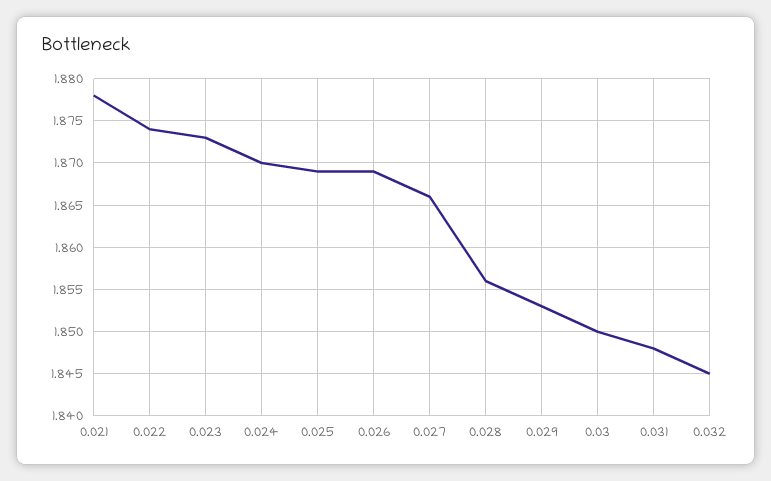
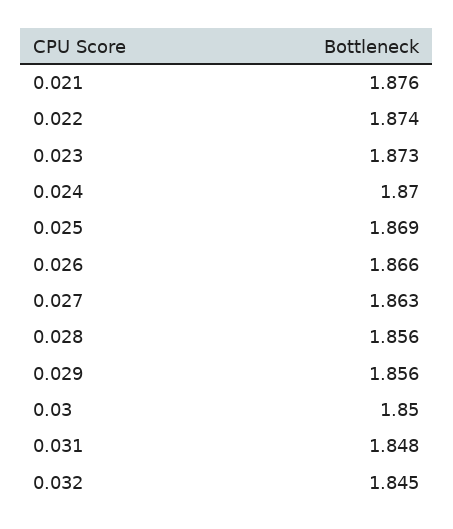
0.021: 1.878 -> 1.876
0.026: 1.869 -> 1.866
0.027: 1.866 -> 1.863
0.029: 1.853 -> 1.856

